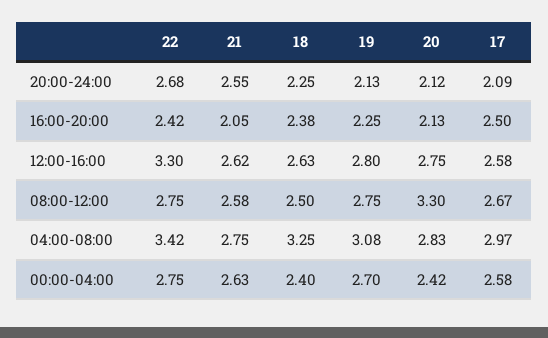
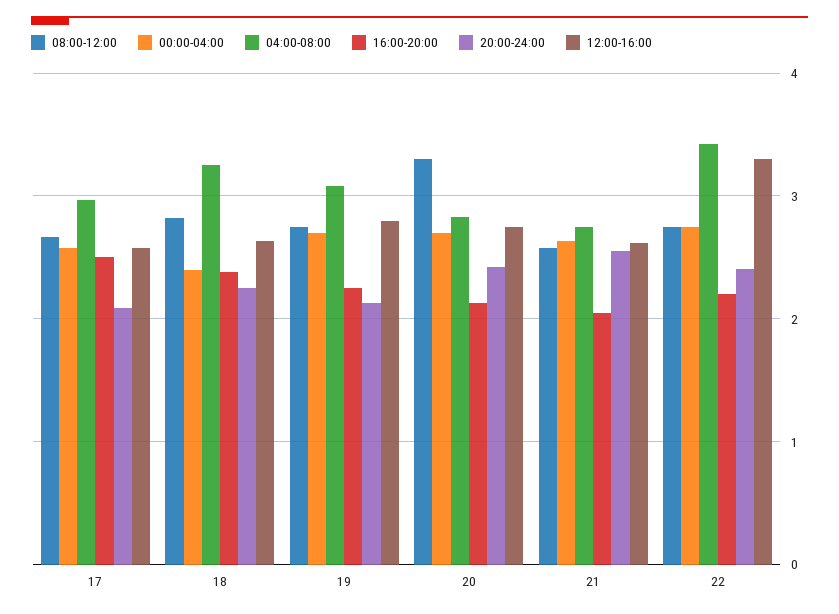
20:00-24:00, 22: 2.68 -> 2.4
20:00-24:00, 20: 2.12 -> 2.4
16:00-20:00, 22: 2.42 -> 2.2
08:00-12:00, 18: 2.5 -> 2.8
00:00-04:00, 20: 2.42 -> 2.7

